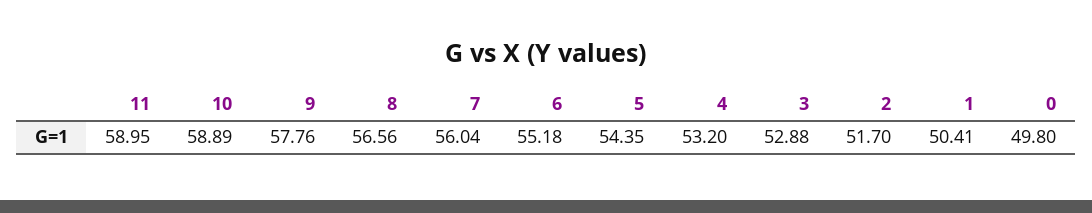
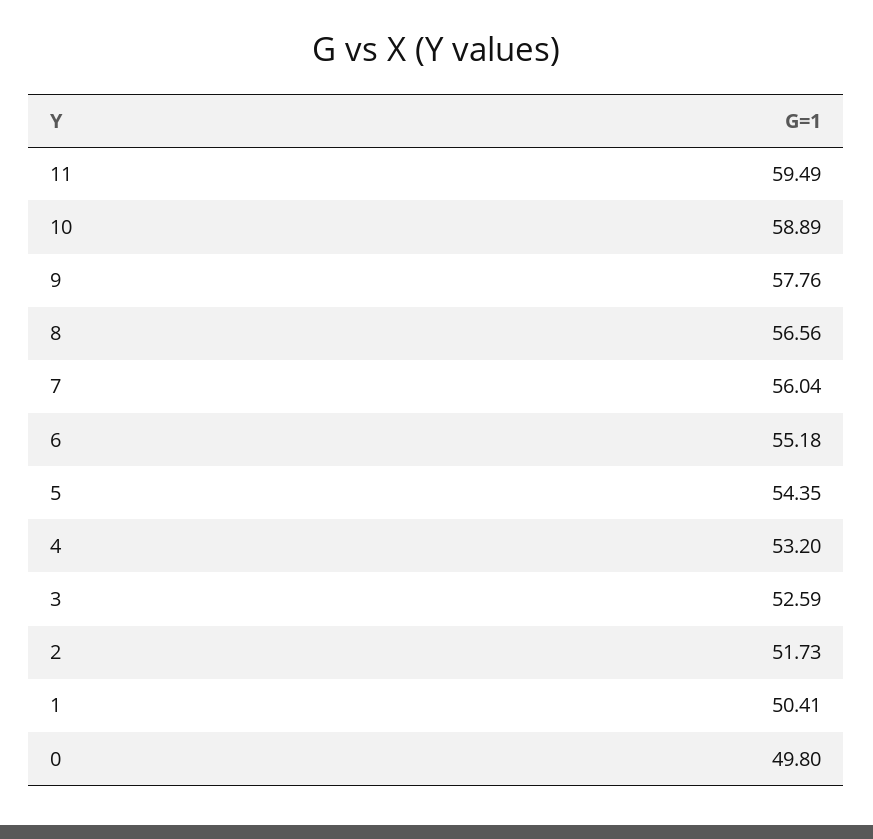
11: 58.95 -> 59.49
3: 52.88 -> 52.59
2: 51.7 -> 51.73

